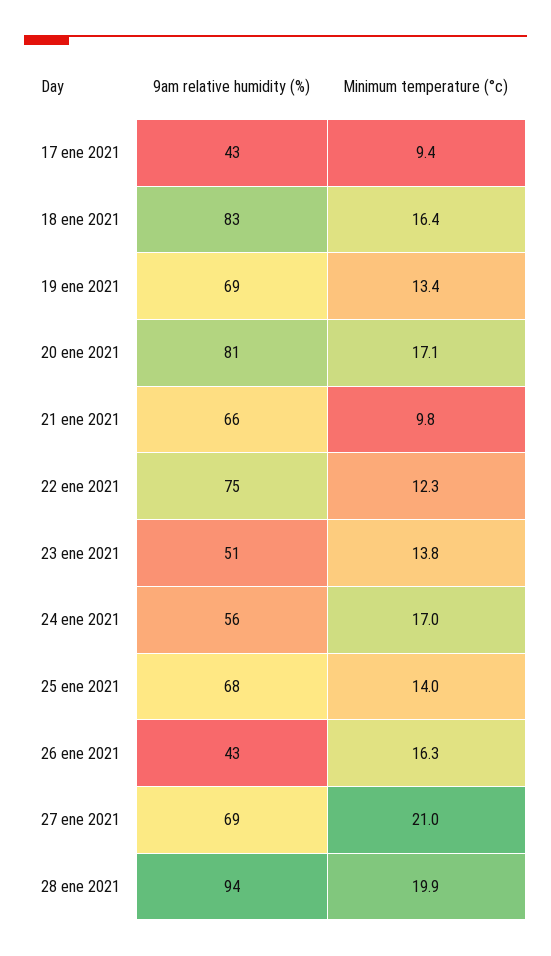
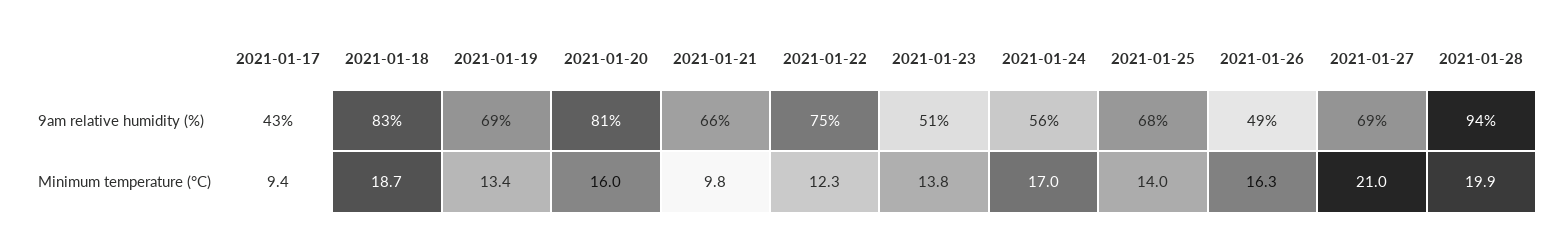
Minimum temperature (°c), 18 ene 2021: 16.4 -> 18.7
Minimum temperature (°c), 20 ene 2021: 17.1 -> 16
9am relative humidity (%), 26 ene 2021: 43 -> 49

